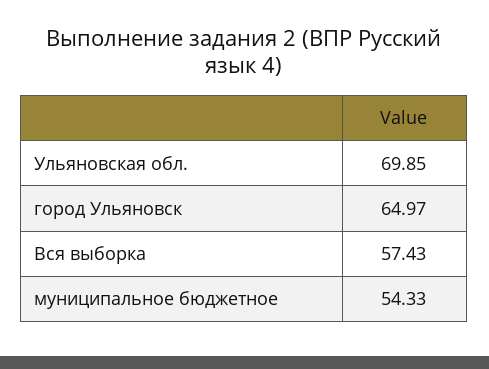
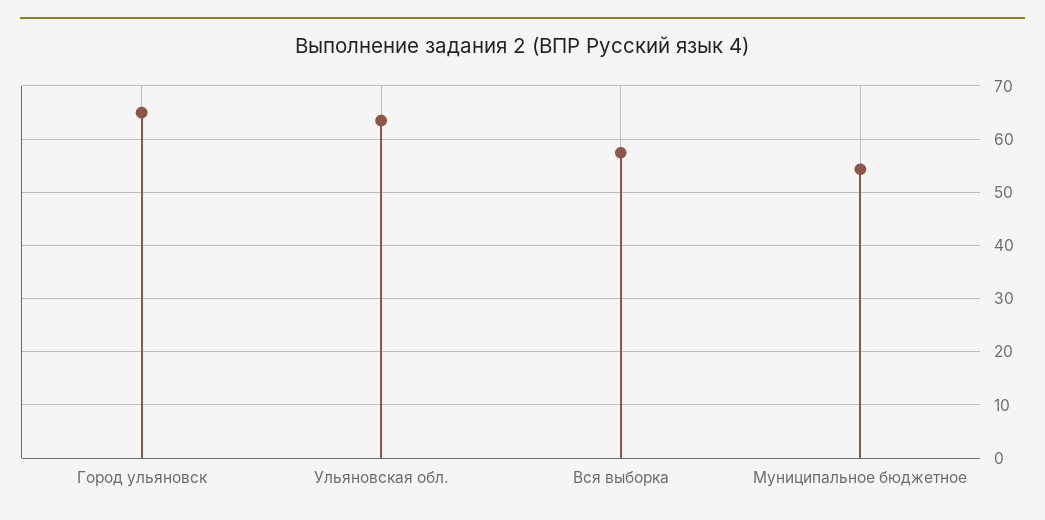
Ульяновская обл.: 69.85 -> 64

